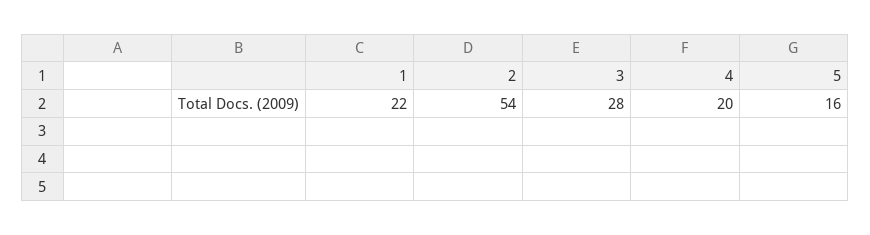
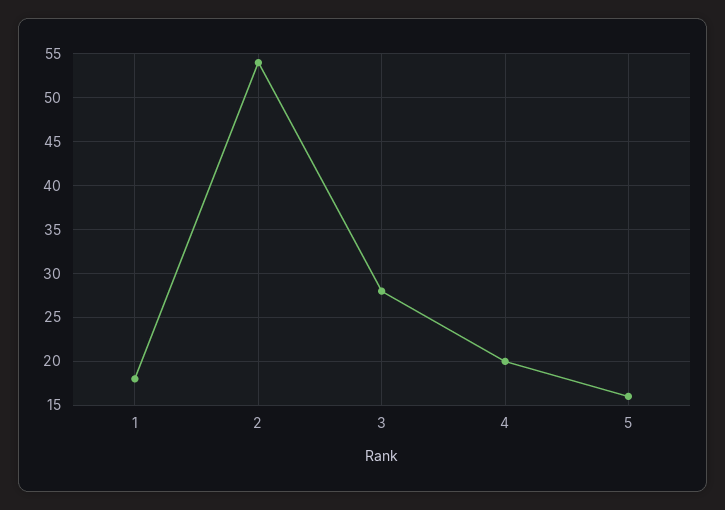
1: 22 -> 18

